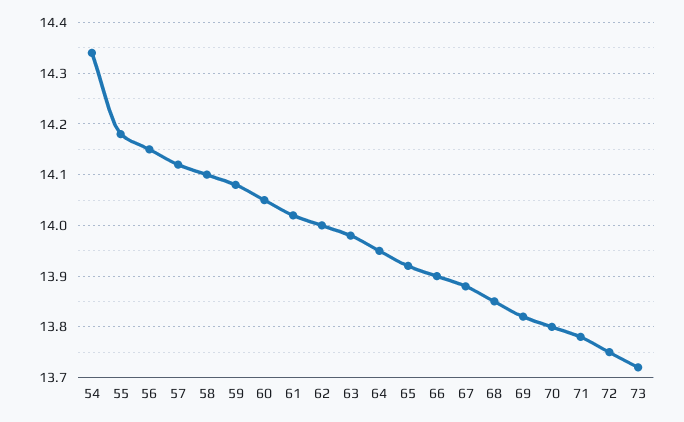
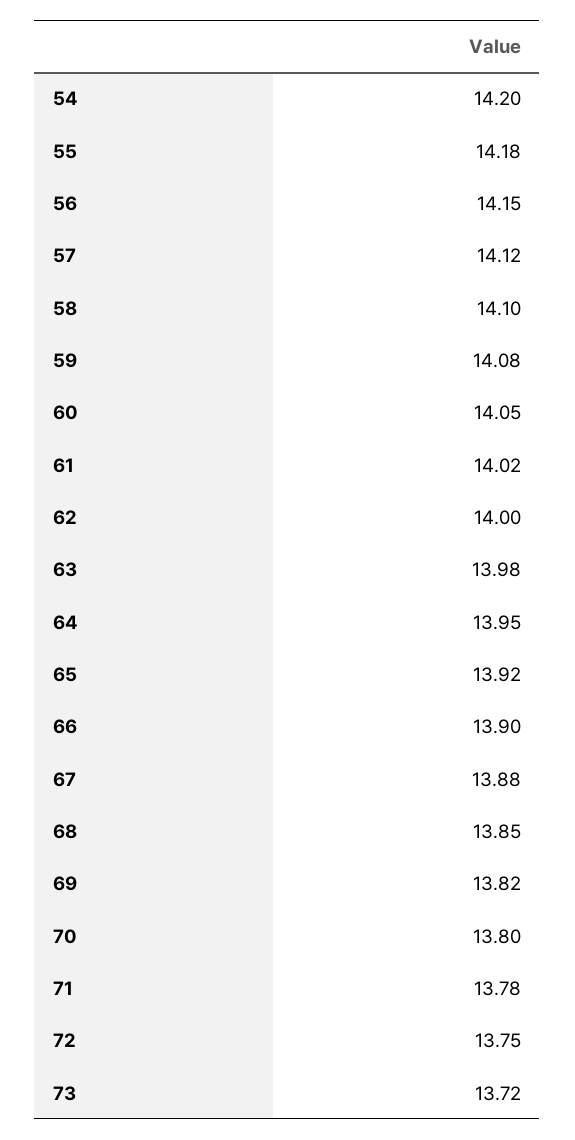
54: 14.35 -> 14.2

